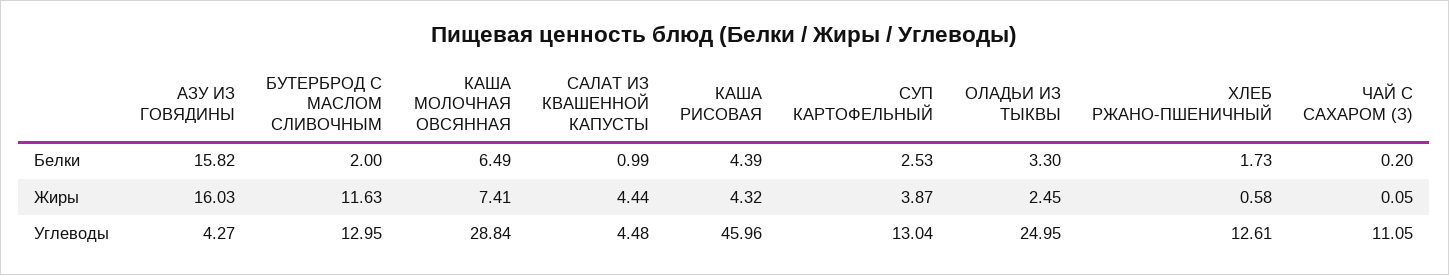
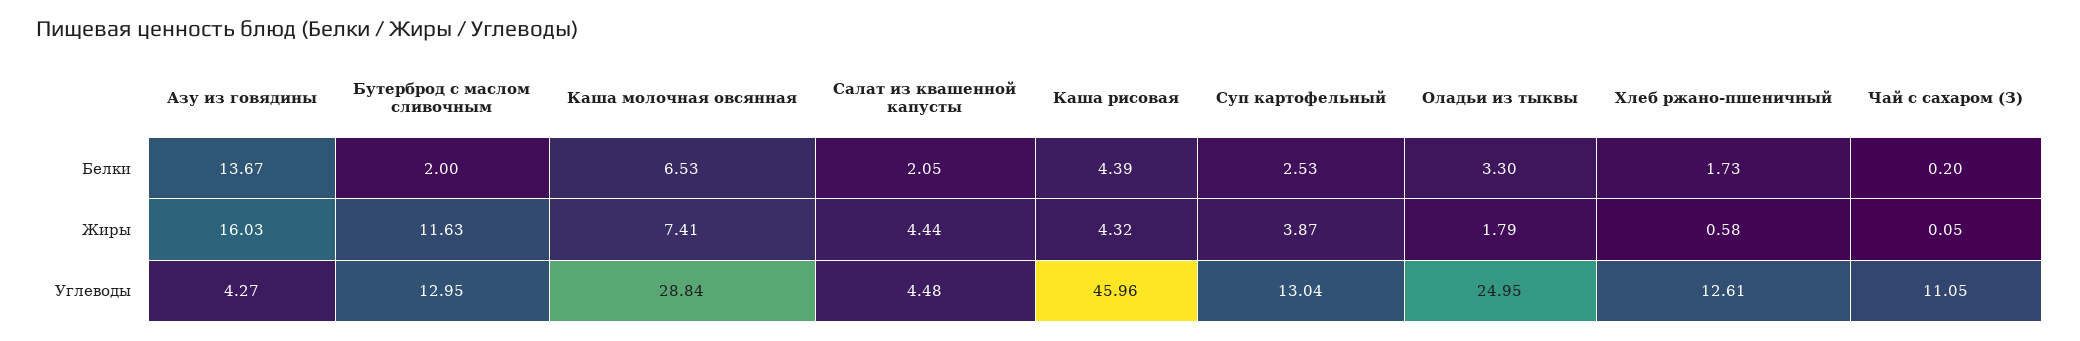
АЗУ ИЗ ГОВЯДИНЫ, Белки: 15.82 -> 13.67
КАША МОЛОЧНАЯ ОВСЯННАЯ, Белки: 6.49 -> 6.53
САЛАТ ИЗ КВАШЕННОЙ КАПУСТЫ, Белки: 0.99 -> 2.05
ОЛАДЬИ ИЗ ТЫКВЫ, Жиры: 2.45 -> 1.79

